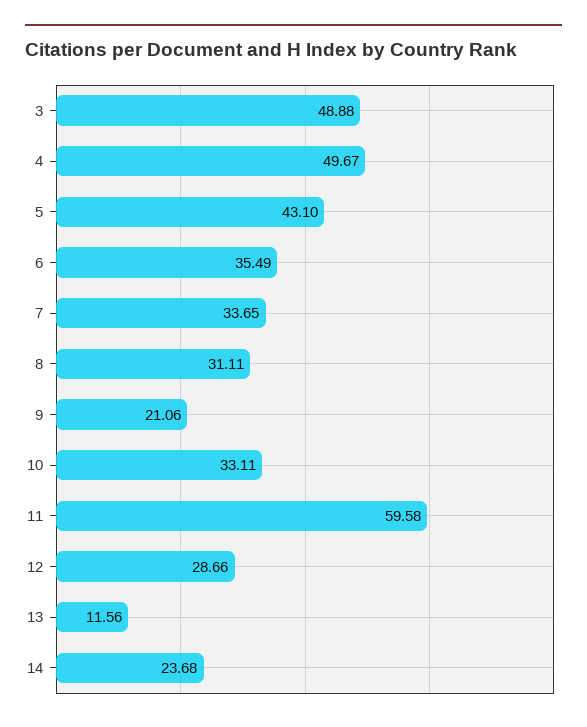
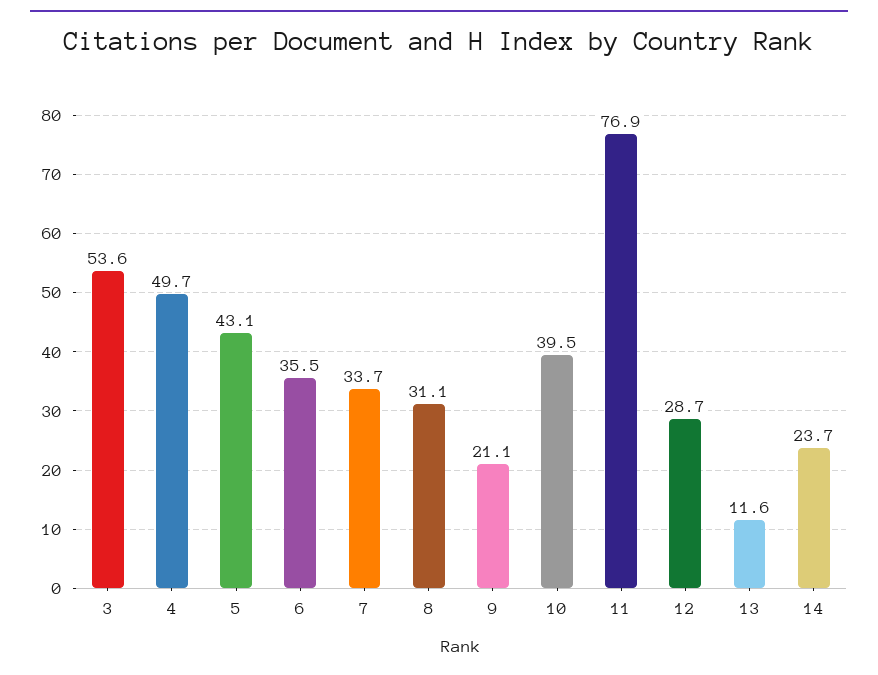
3: 48.88 -> 53.6
10: 33.11 -> 39.5
11: 59.58 -> 76.9

